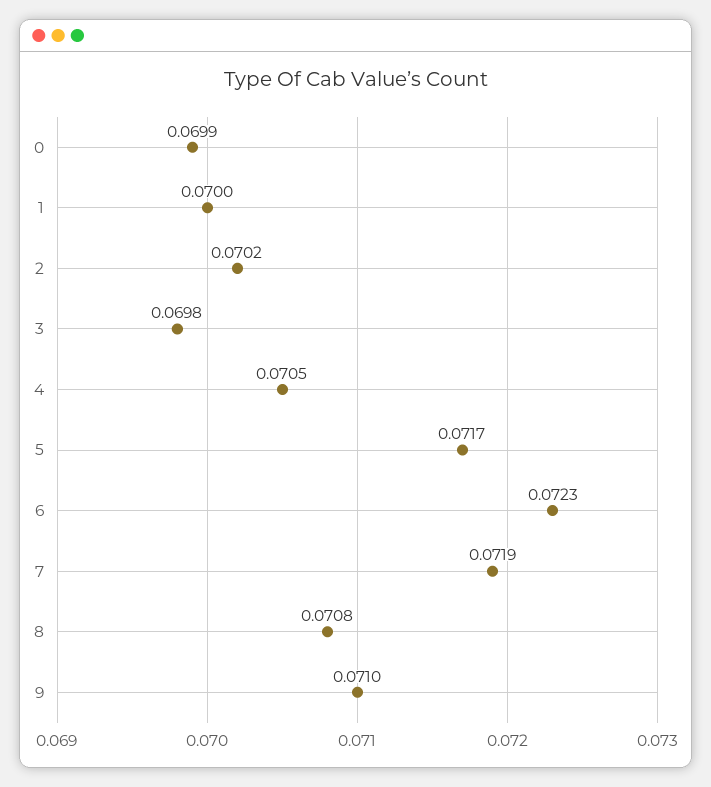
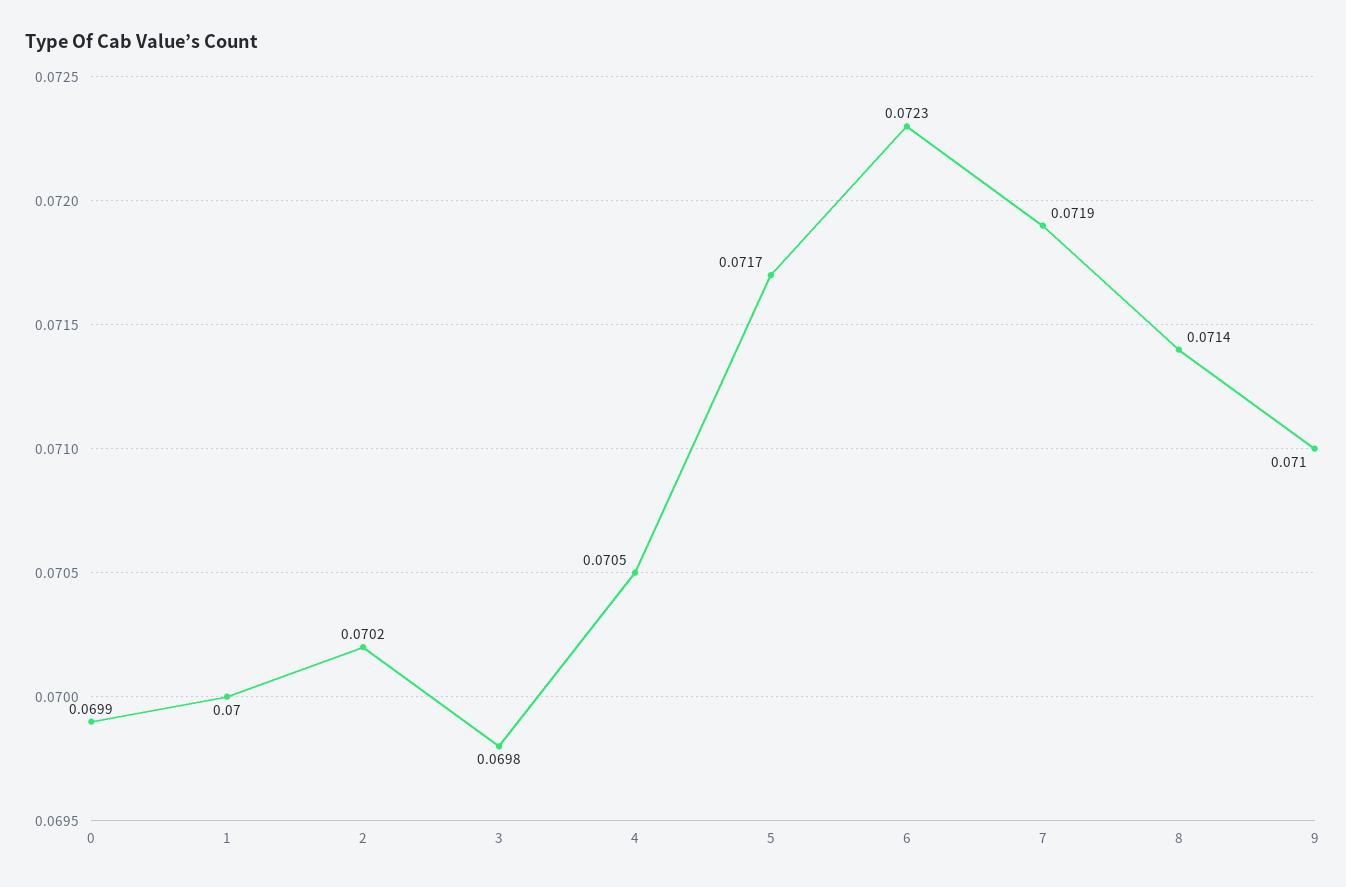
8: 0.0708 -> 0.0714

